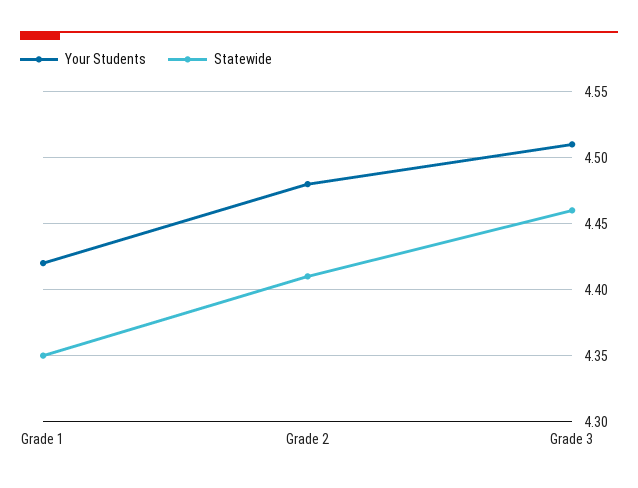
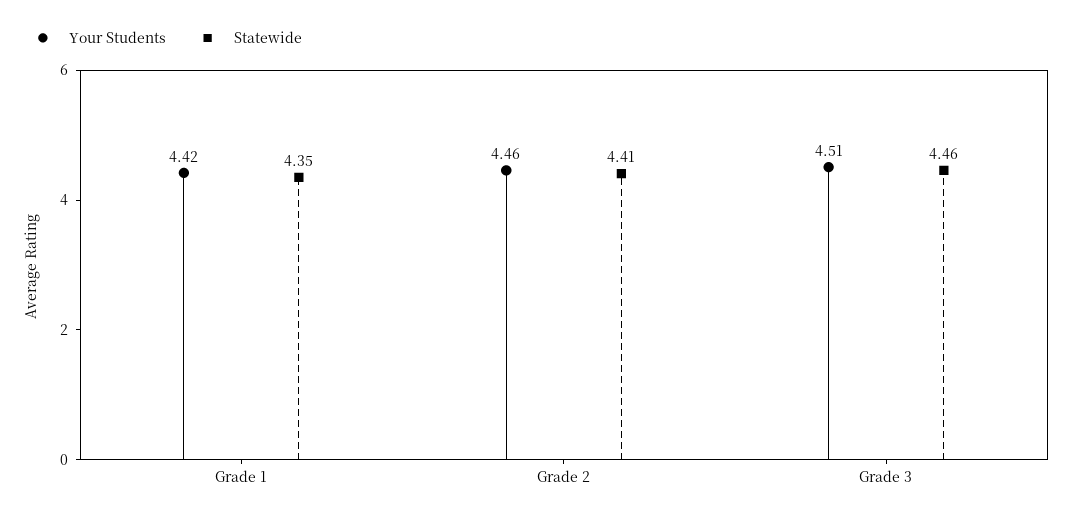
Your Students, Grade 2: 4.48 -> 4.46

